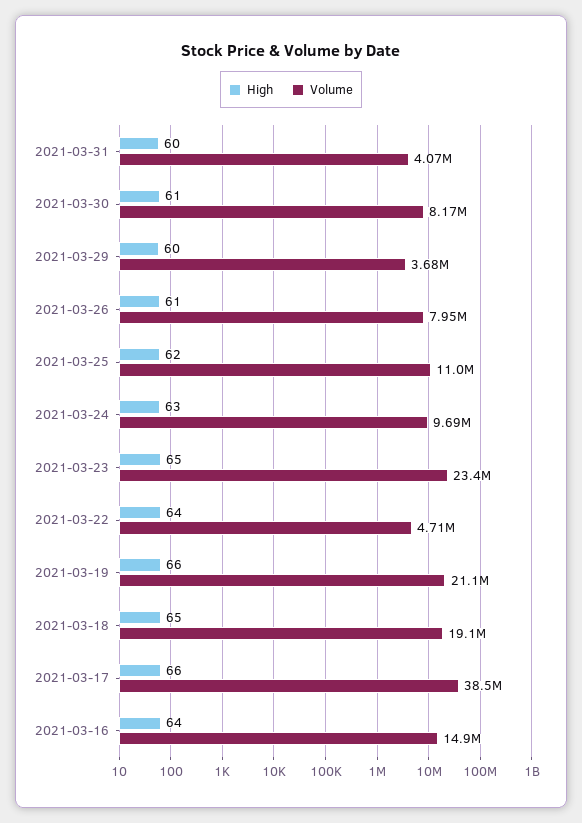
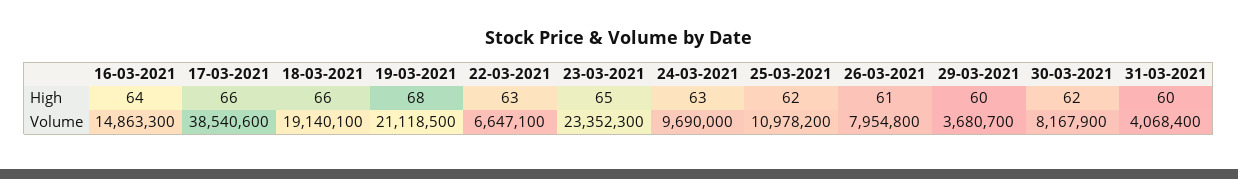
High, 2021-03-30: 61 -> 62
High, 2021-03-22: 64 -> 63
Volume, 2021-03-22: 4710000 -> 6647100
High, 2021-03-19: 66 -> 68
High, 2021-03-18: 65 -> 66

